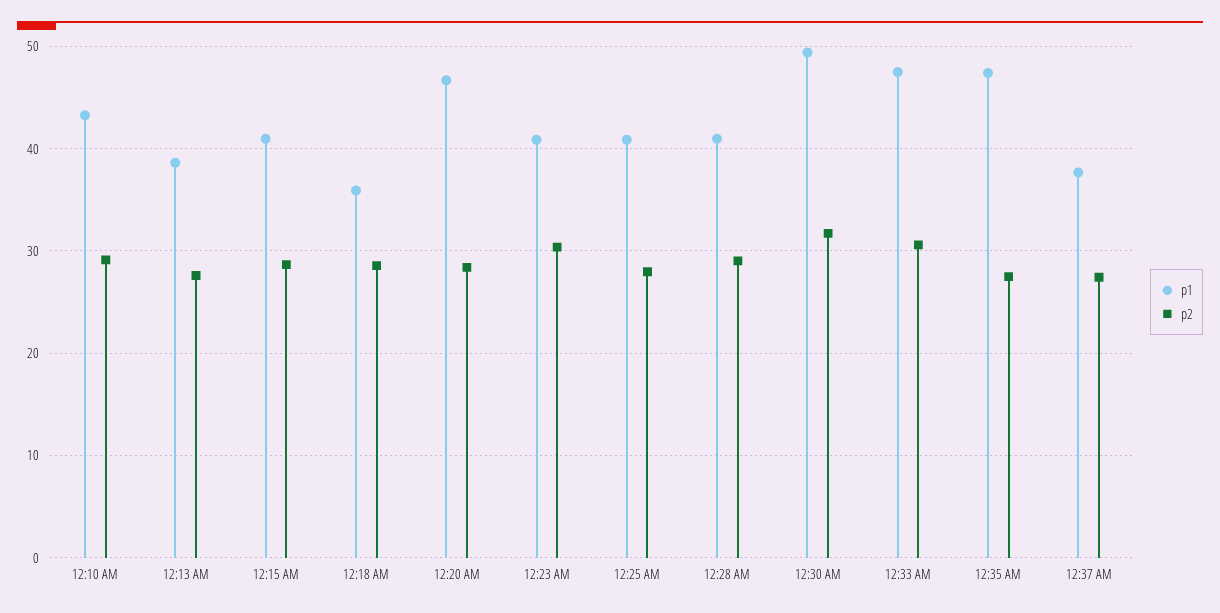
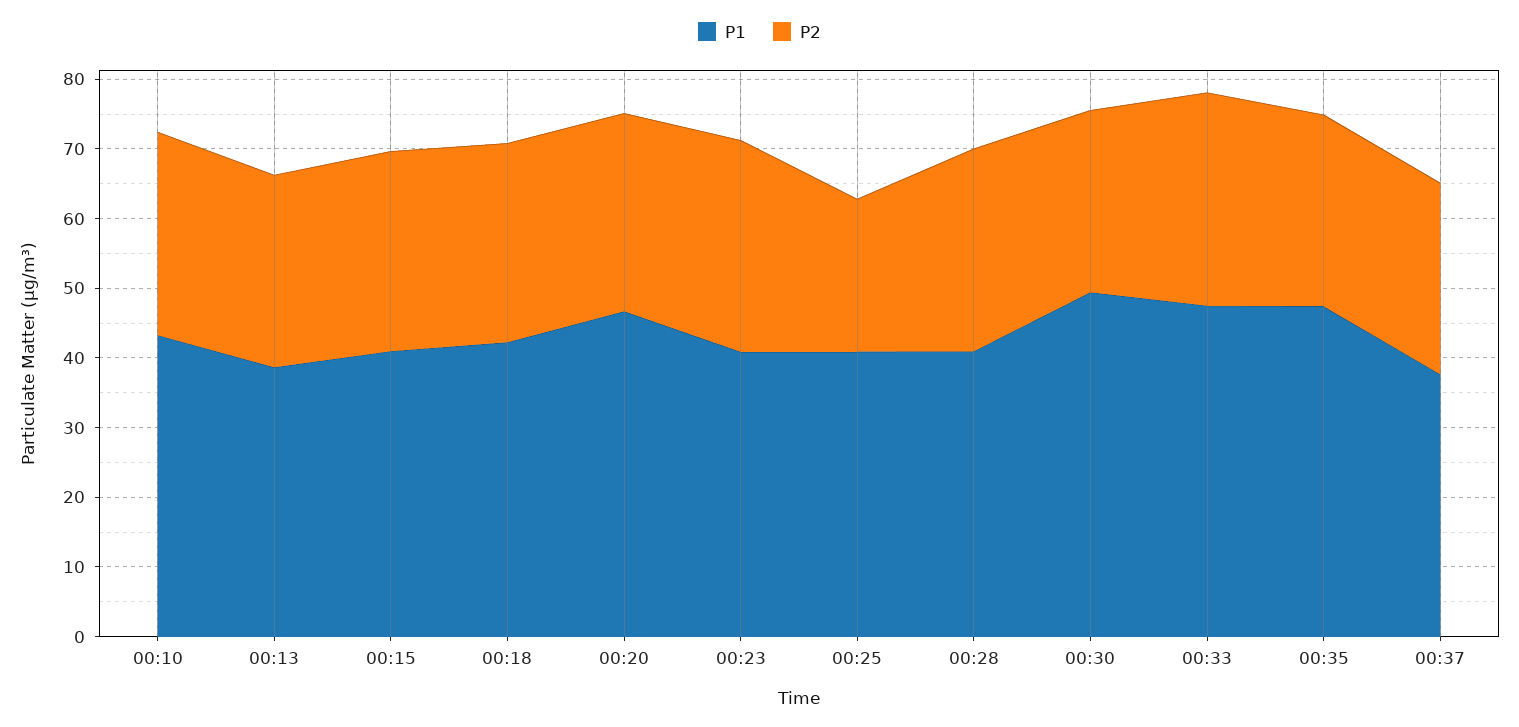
p1, 12:18 AM: 36 -> 42
p2, 12:25 AM: 28 -> 22
p2, 12:30 AM: 32 -> 26

